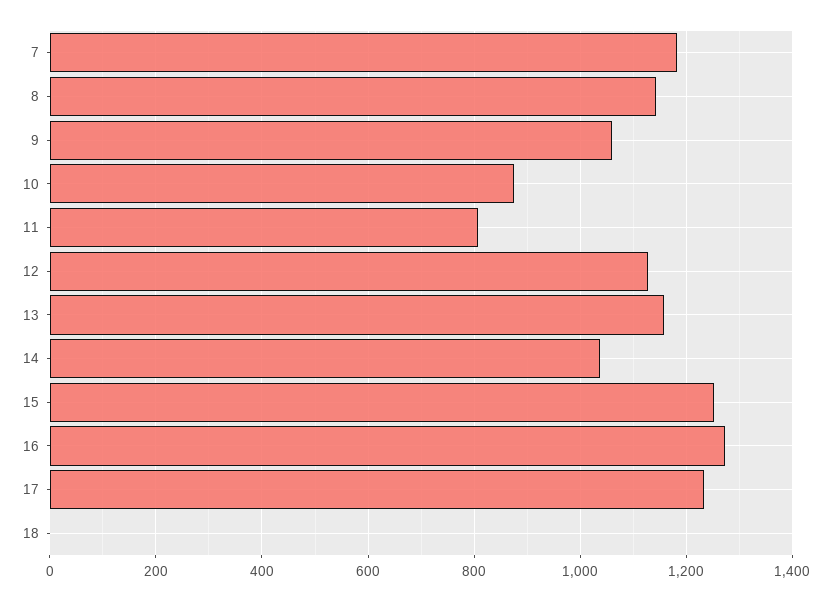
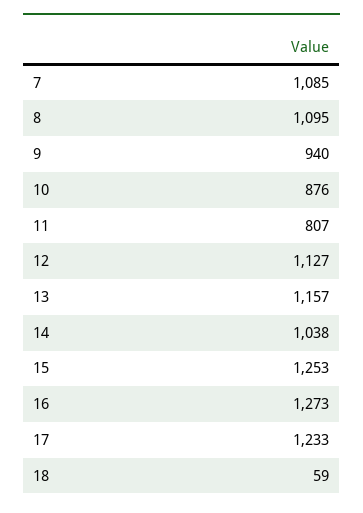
7: 1180 -> 1085
8: 1140 -> 1095
9: 1060 -> 940
18: 0 -> 59

